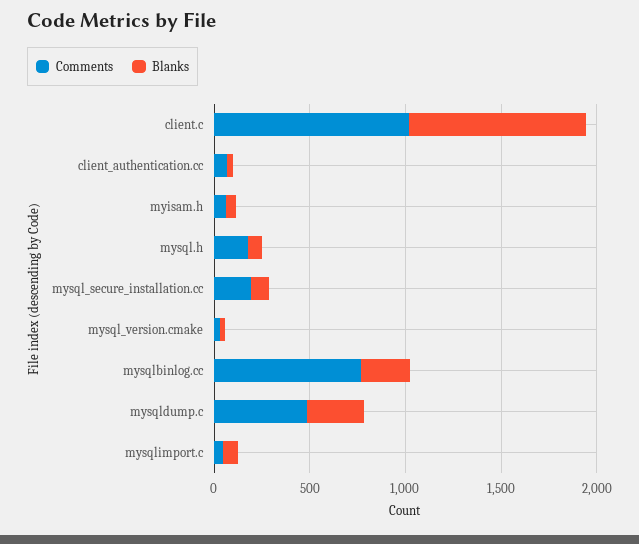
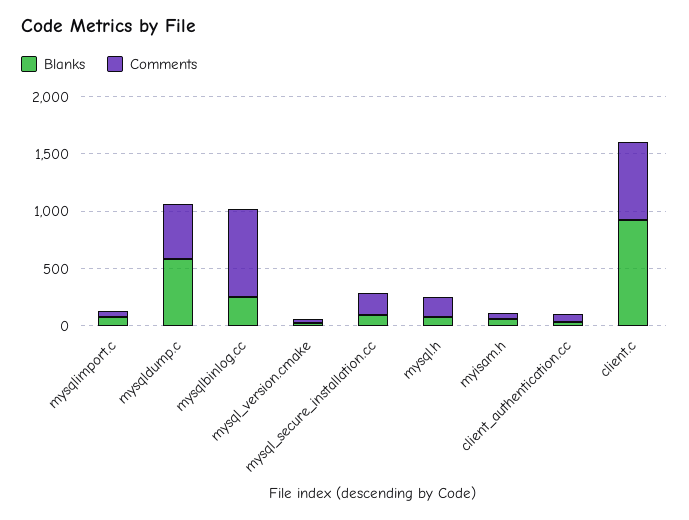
Comments, client.c: 1000 -> 700
Blanks, mysqldump.c: 300 -> 600

